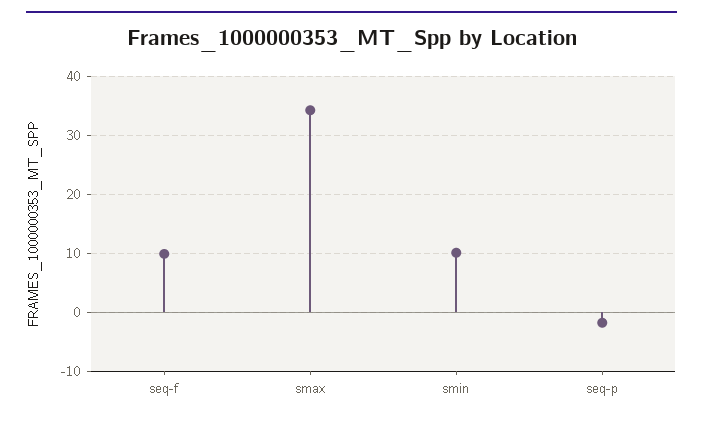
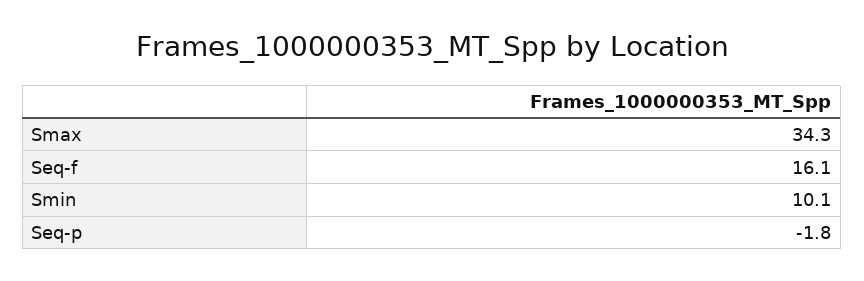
seq-f: 10 -> 16.1

